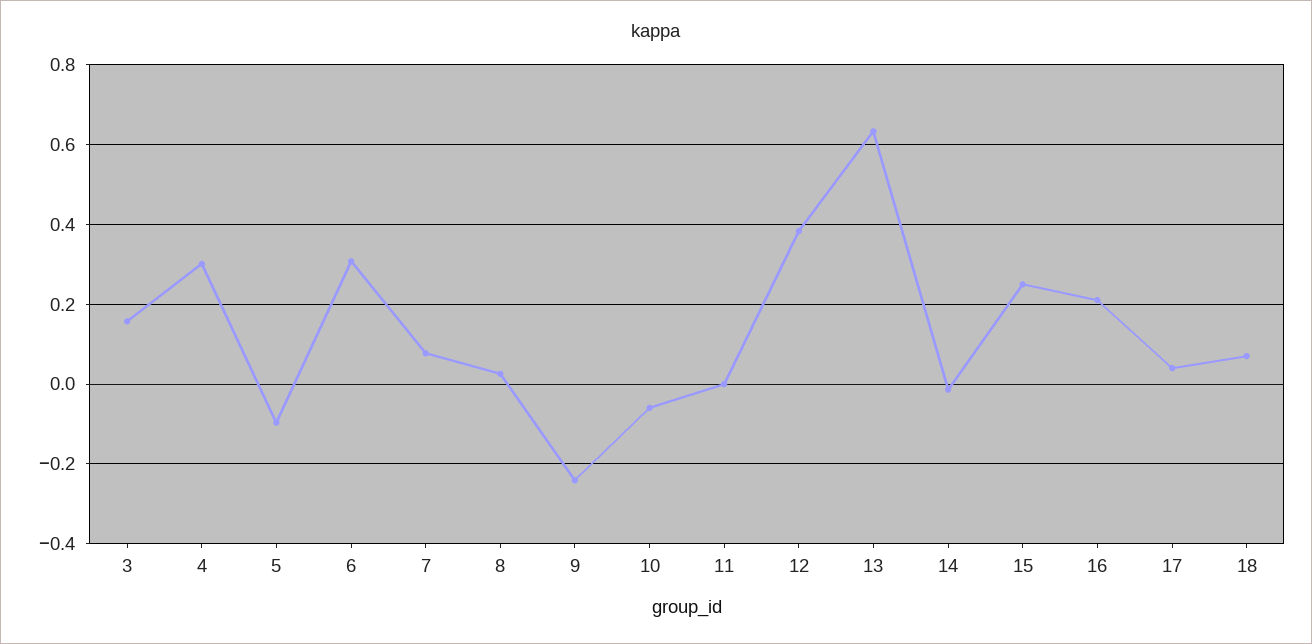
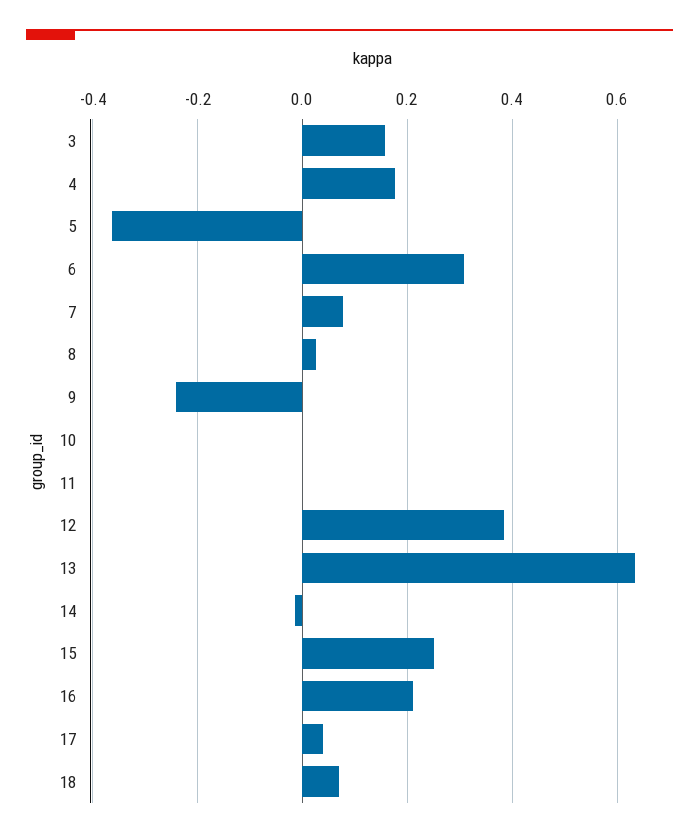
4: 0.3 -> 0.18
5: -0.1 -> -0.36
10: -0.06 -> 0

